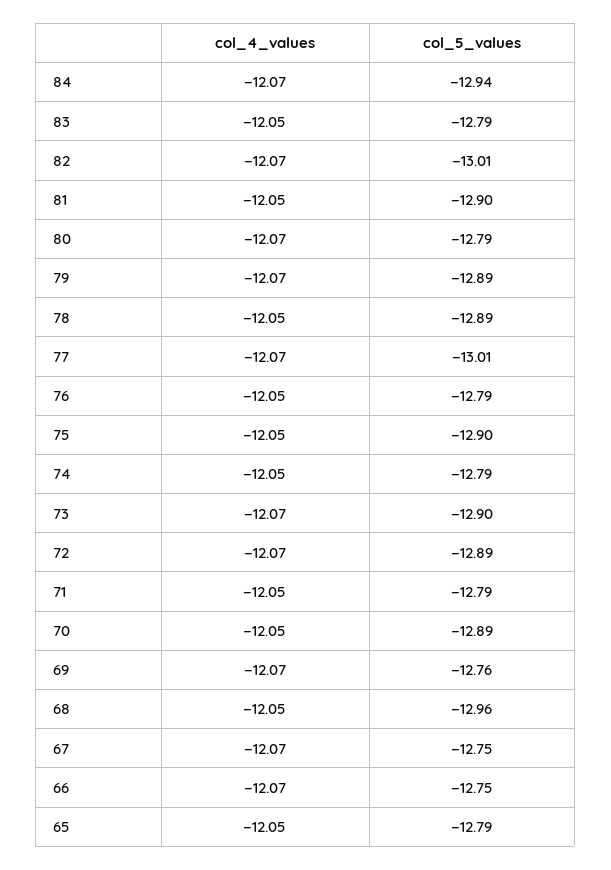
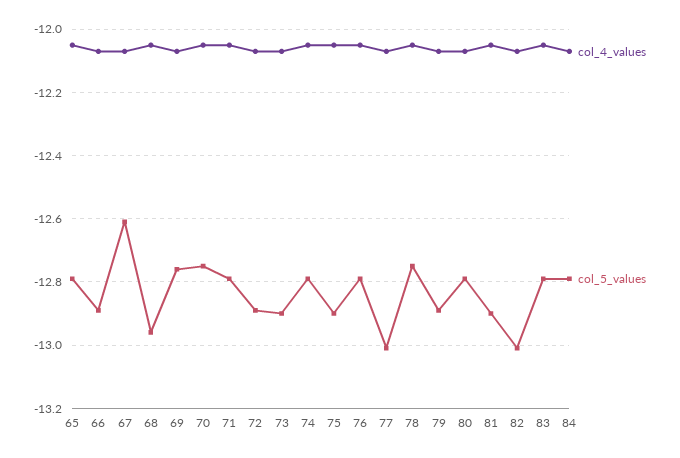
col_5_values, 84: -12.94 -> -12.8
col_5_values, 78: -12.89 -> -12.75
col_5_values, 70: -12.89 -> -12.75
col_5_values, 67: -12.75 -> -12.6
col_5_values, 66: -12.75 -> -12.9

